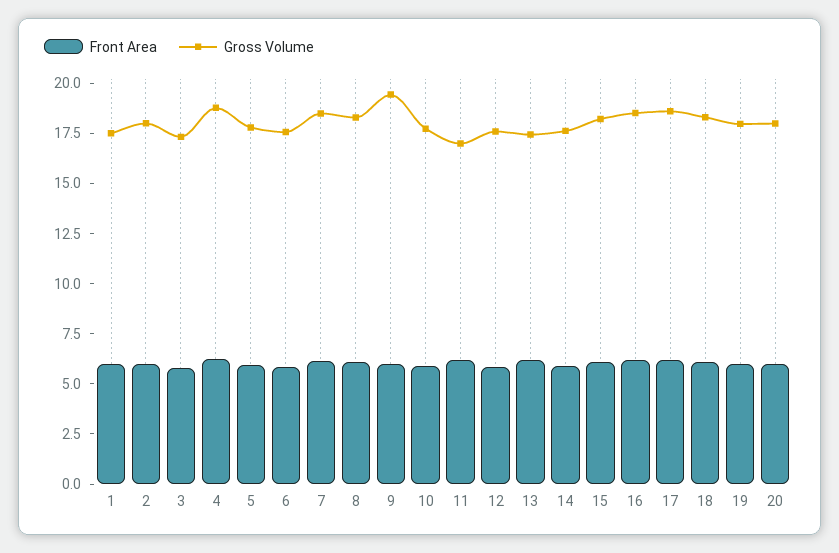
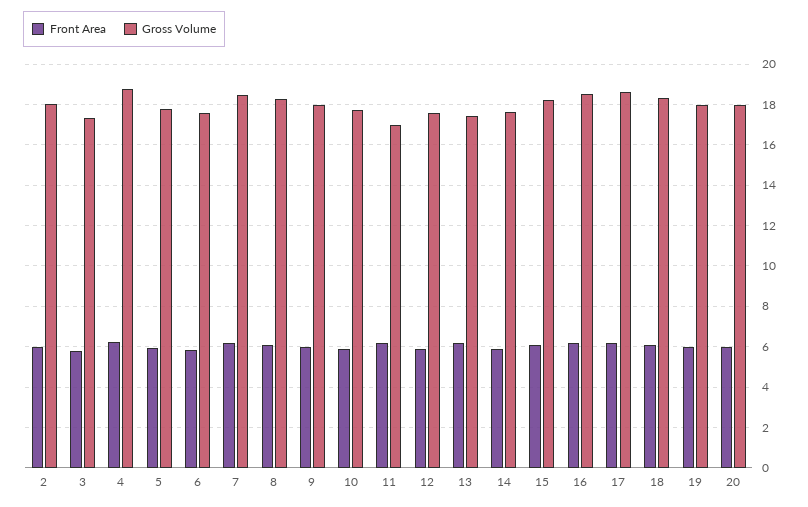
Front Area, 1: 6 -> none
Gross Volume, 1: 17.5 -> none
Gross Volume, 9: 19.5 -> 18

